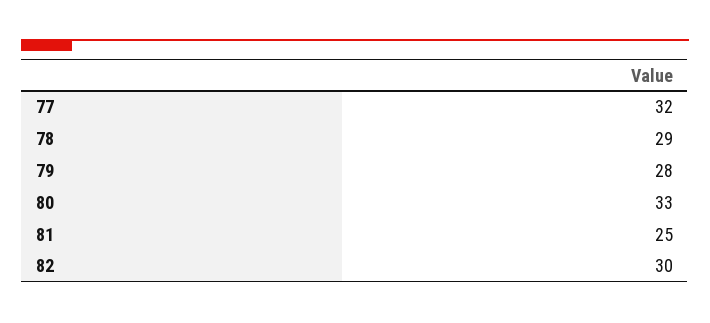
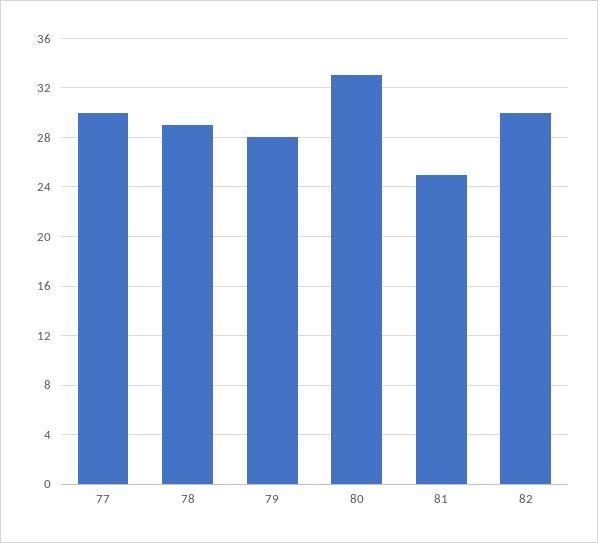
77: 32 -> 30

